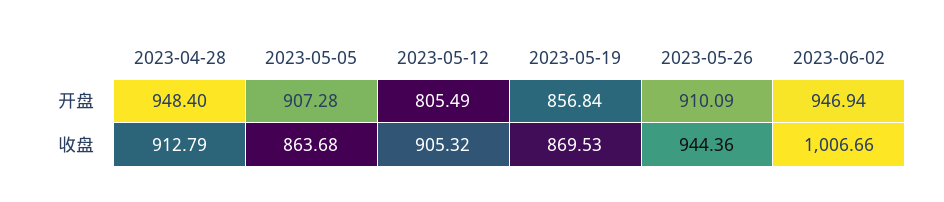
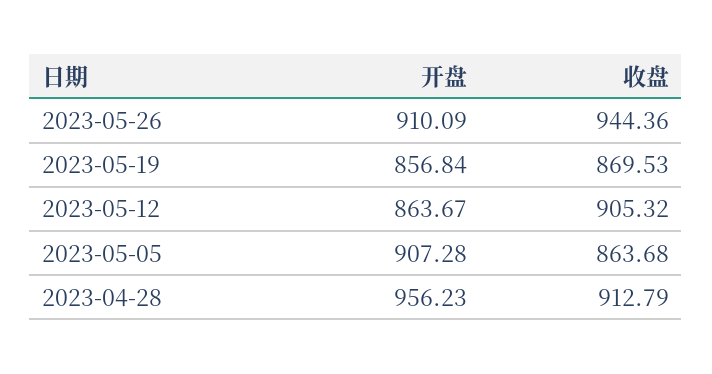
2023-04-28, 开盘: 948.4 -> 956.23
2023-05-12, 开盘: 805.49 -> 863.67
2023-06-02, 开盘: 946.94 -> none
2023-06-02, 收盘: 1006.66 -> none

